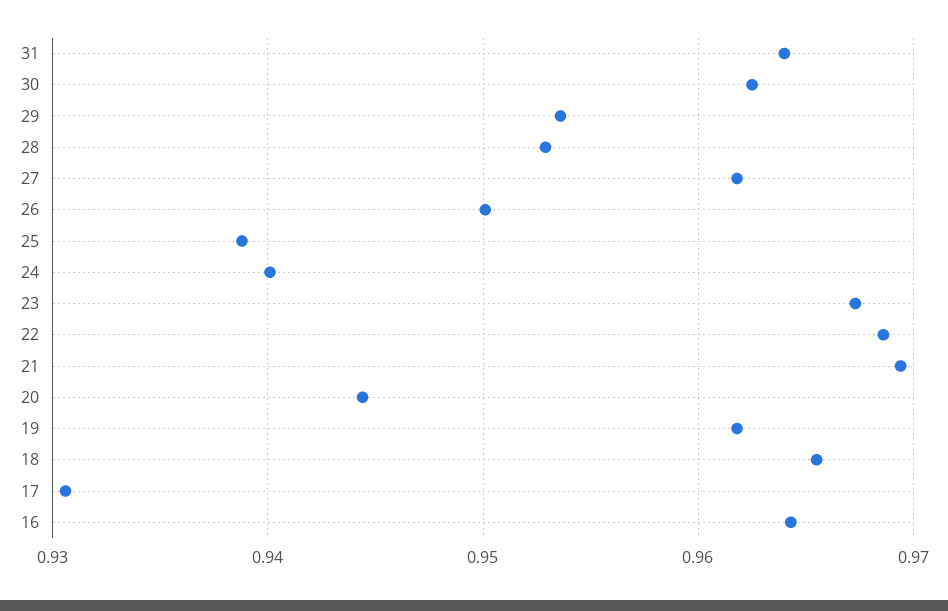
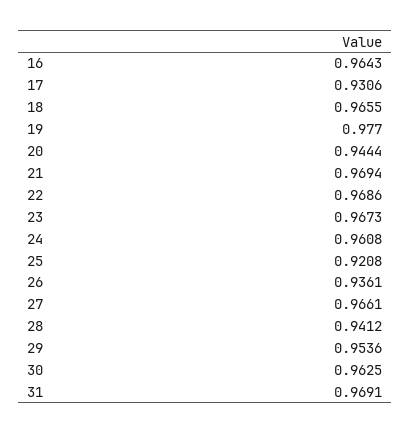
31: 0.964 -> 0.9691
28: 0.953 -> 0.9412
27: 0.962 -> 0.9661
26: 0.95 -> 0.9361
25: 0.939 -> 0.9208
24: 0.94 -> 0.9608
19: 0.962 -> 0.977

